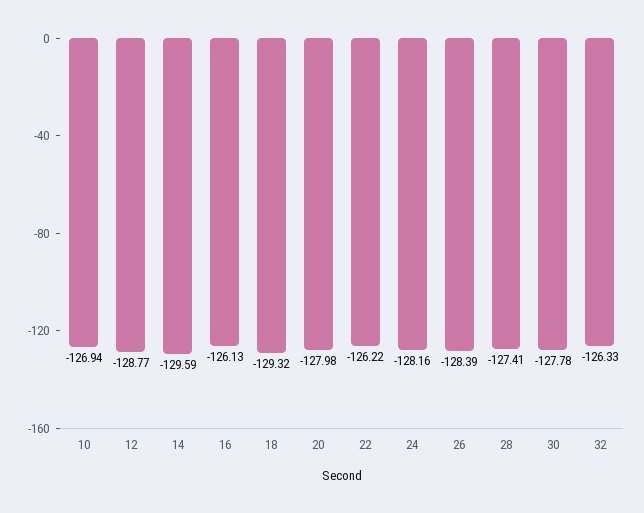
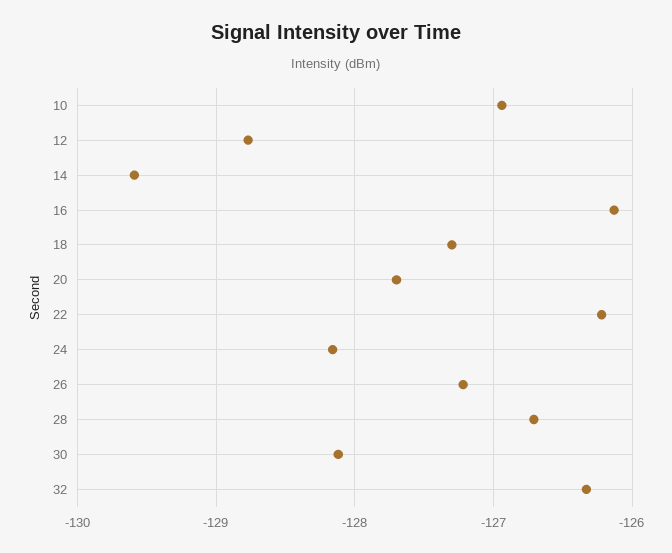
18: -129.32 -> -127.3
20: -127.98 -> -127.7
26: -128.39 -> -127.2
28: -127.41 -> -126.7
30: -127.78 -> -128.1

